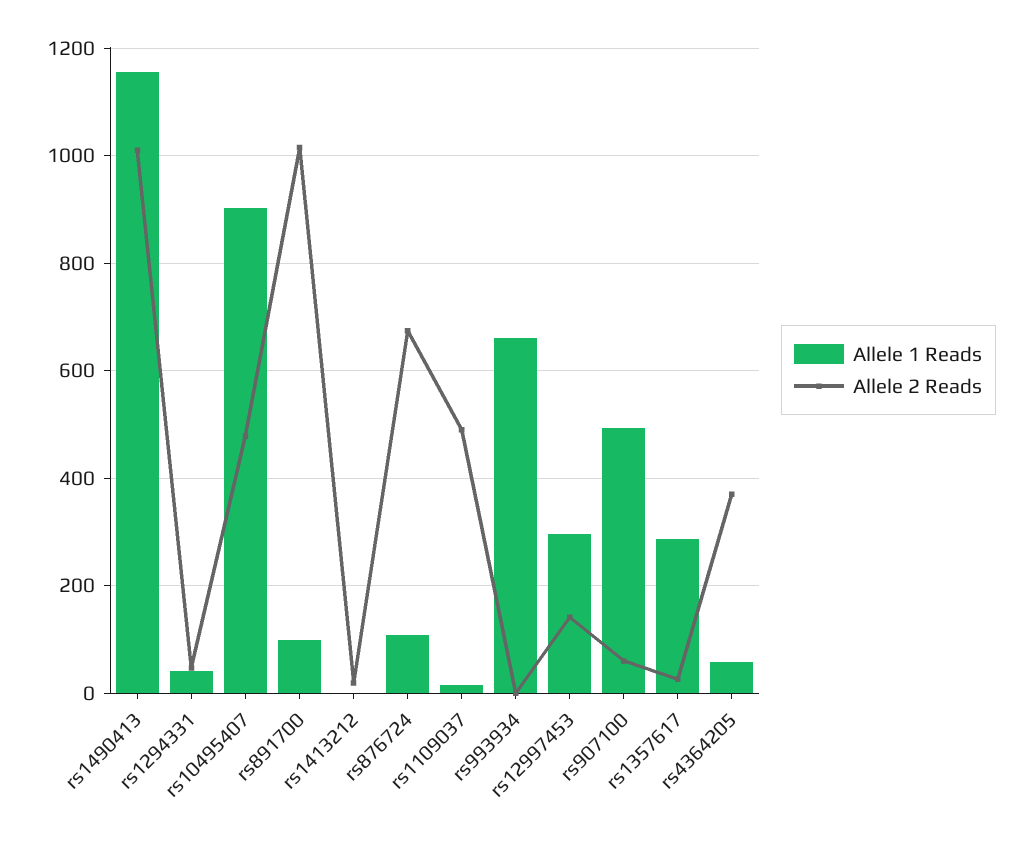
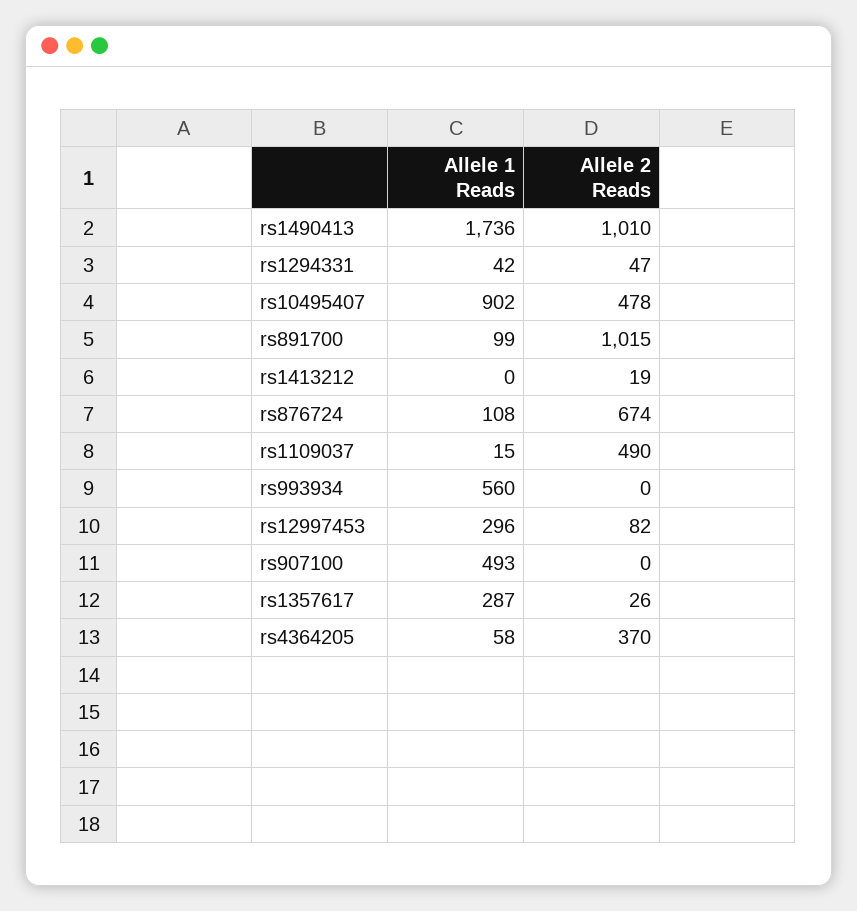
Allele 1 Reads, rs1490413: 1160 -> 1736
Allele 1 Reads, rs993934: 660 -> 560
Allele 2 Reads, rs12997453: 140 -> 82
Allele 2 Reads, rs907100: 60 -> 0

